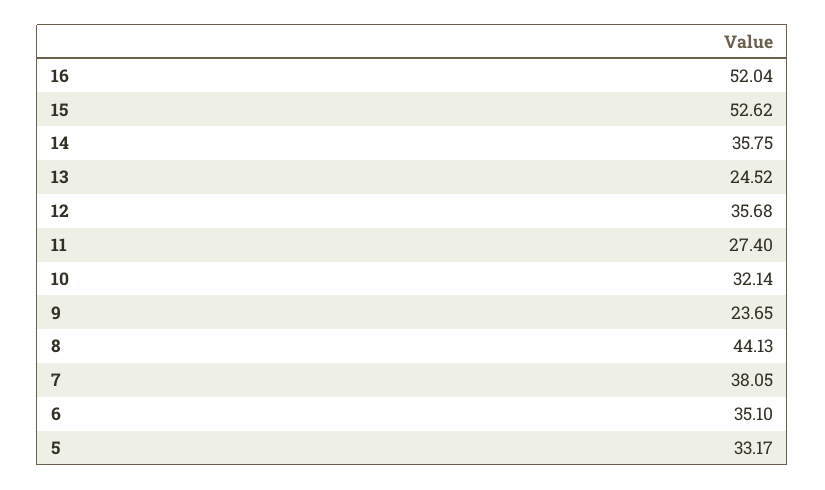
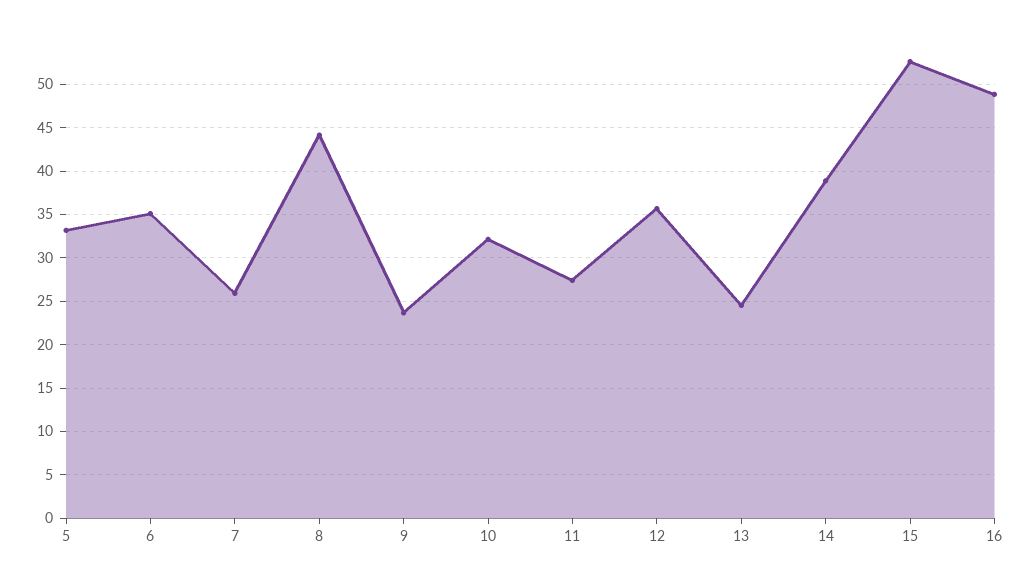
16: 52.04 -> 49
14: 35.75 -> 39
7: 38.05 -> 26

